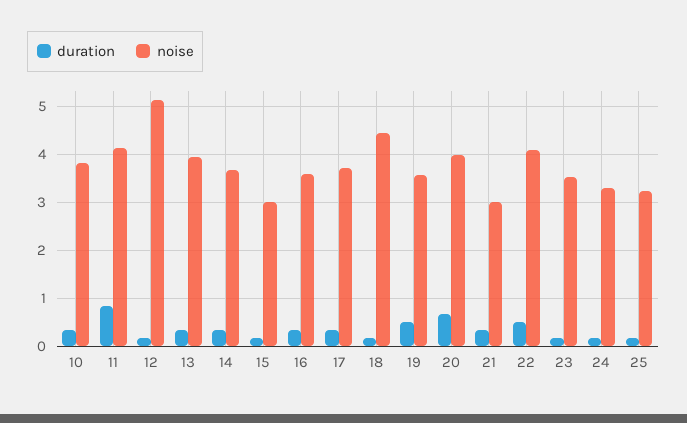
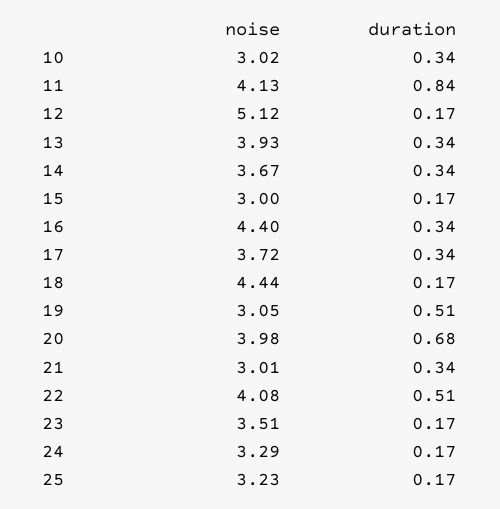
noise, 10: 3.8 -> 3.02
noise, 16: 3.6 -> 4.4
noise, 19: 3.6 -> 3.05

